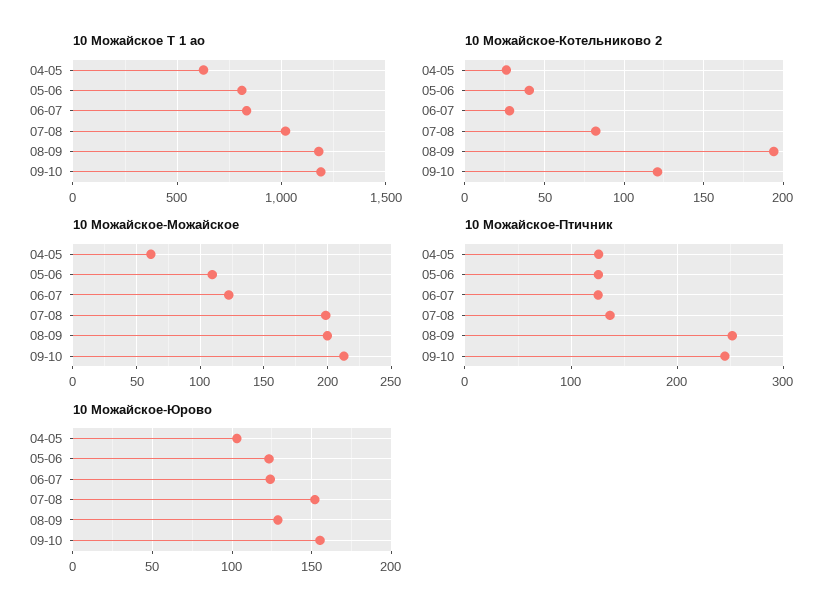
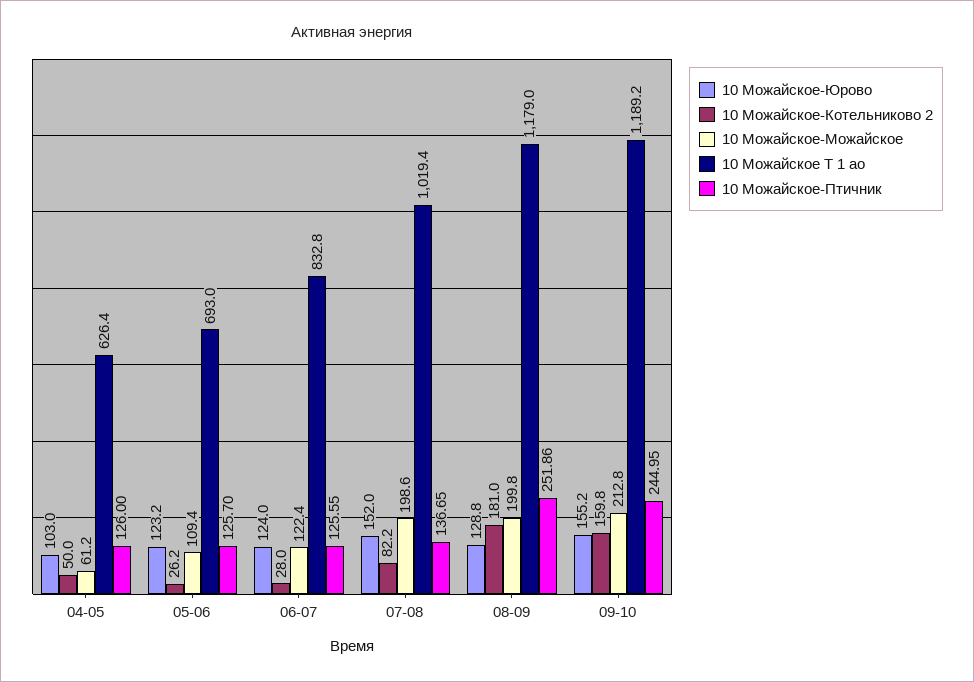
10 Можайское Т 1 ао, 05-06: 800 -> 693
10 Можайское-Котельниково 2, 04-05: 25 -> 50
10 Можайское-Котельниково 2, 05-06: 40 -> 26.2
10 Можайское-Котельниково 2, 08-09: 195 -> 181
10 Можайское-Котельниково 2, 09-10: 120 -> 159.8

